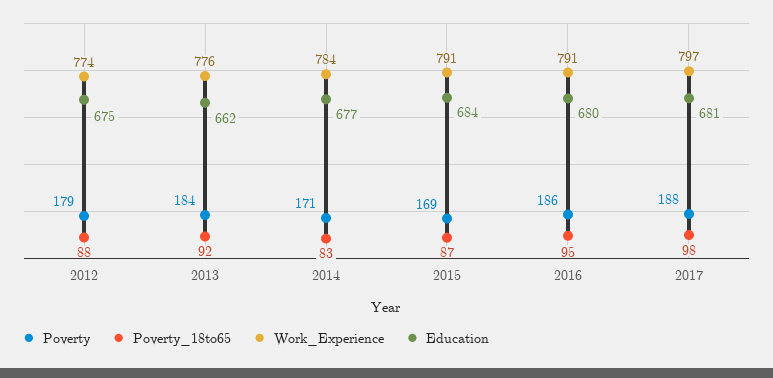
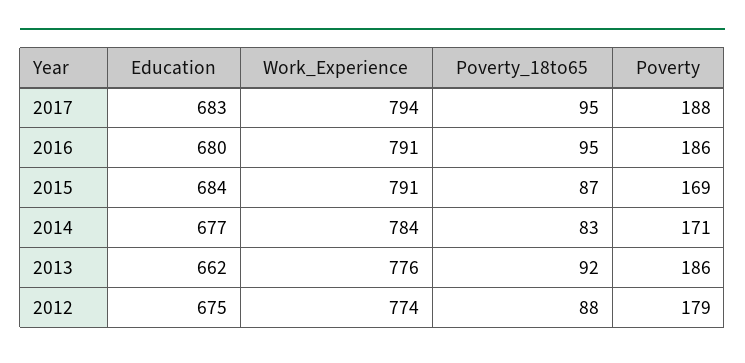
Poverty, 2013: 184 -> 186
Poverty_18to65, 2017: 98 -> 95
Work_Experience, 2017: 797 -> 794
Education, 2017: 681 -> 683

